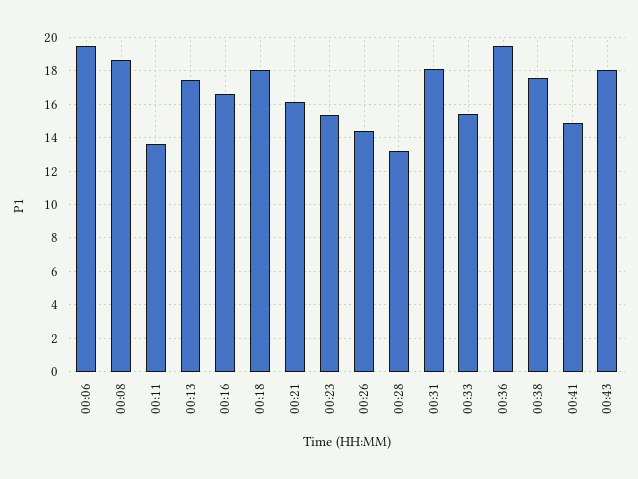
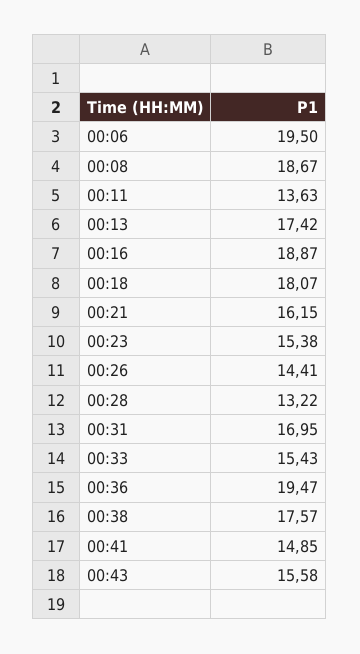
00:16: 16.5 -> 18.87
00:31: 18 -> 16.95
00:43: 18 -> 15.58

